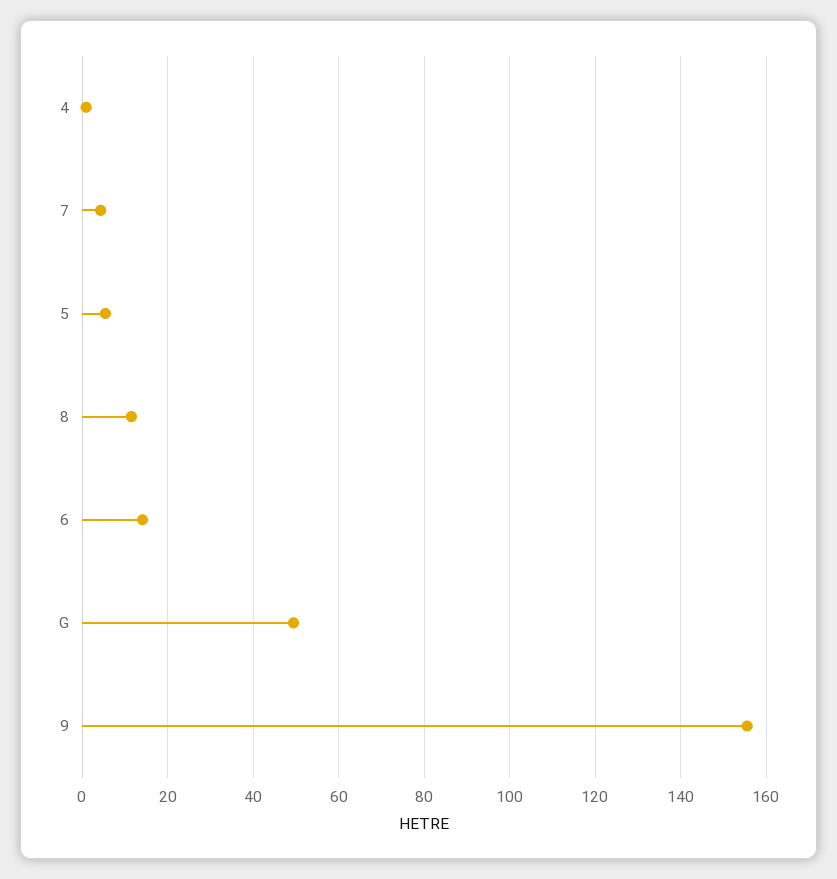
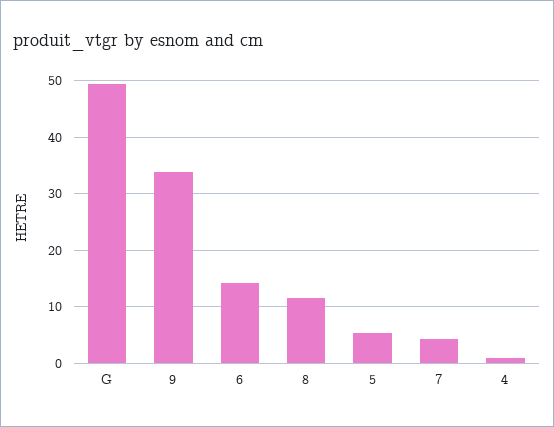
9: 156 -> 34

